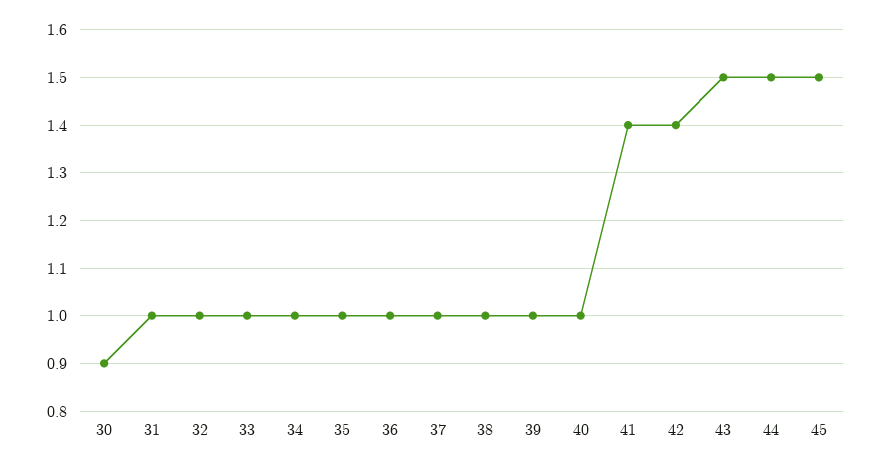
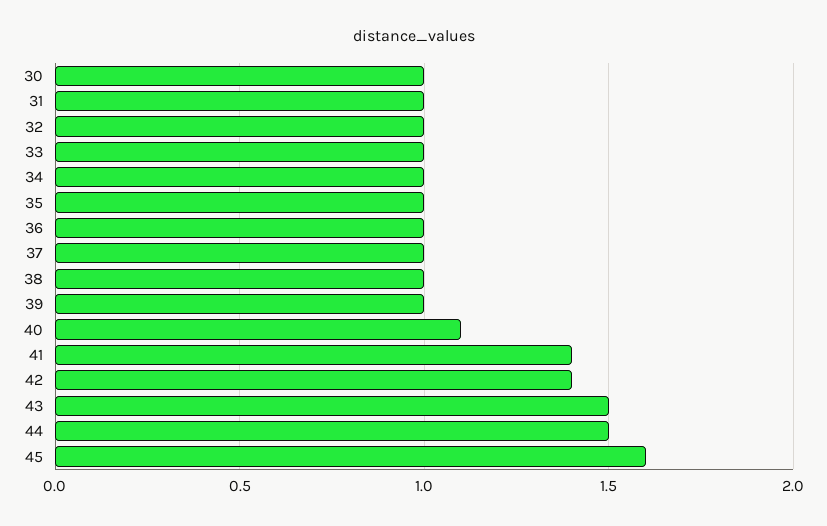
30: 0.9 -> 1
40: 1 -> 1.1
45: 1.5 -> 1.6

